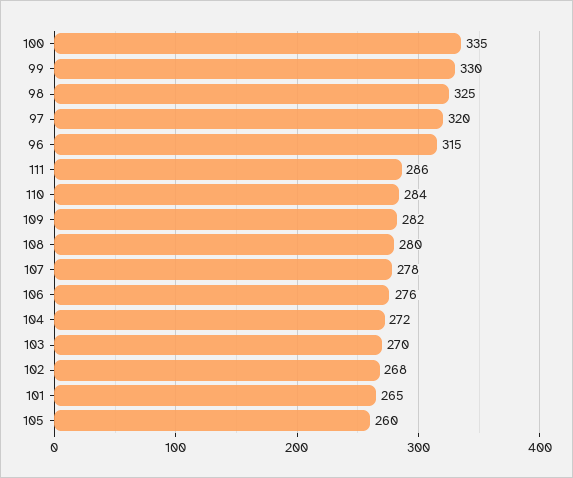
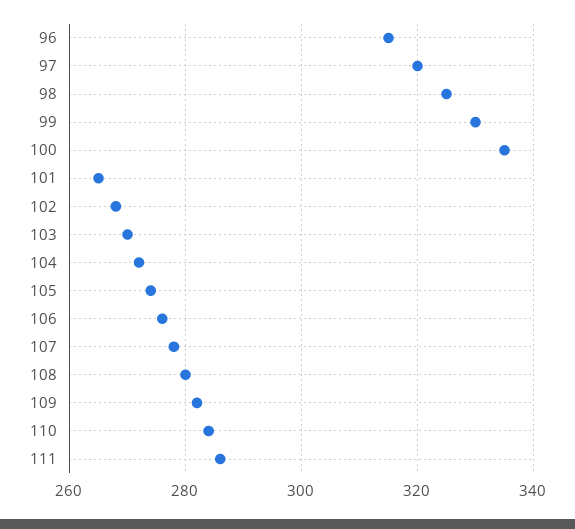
105: 260 -> 275

